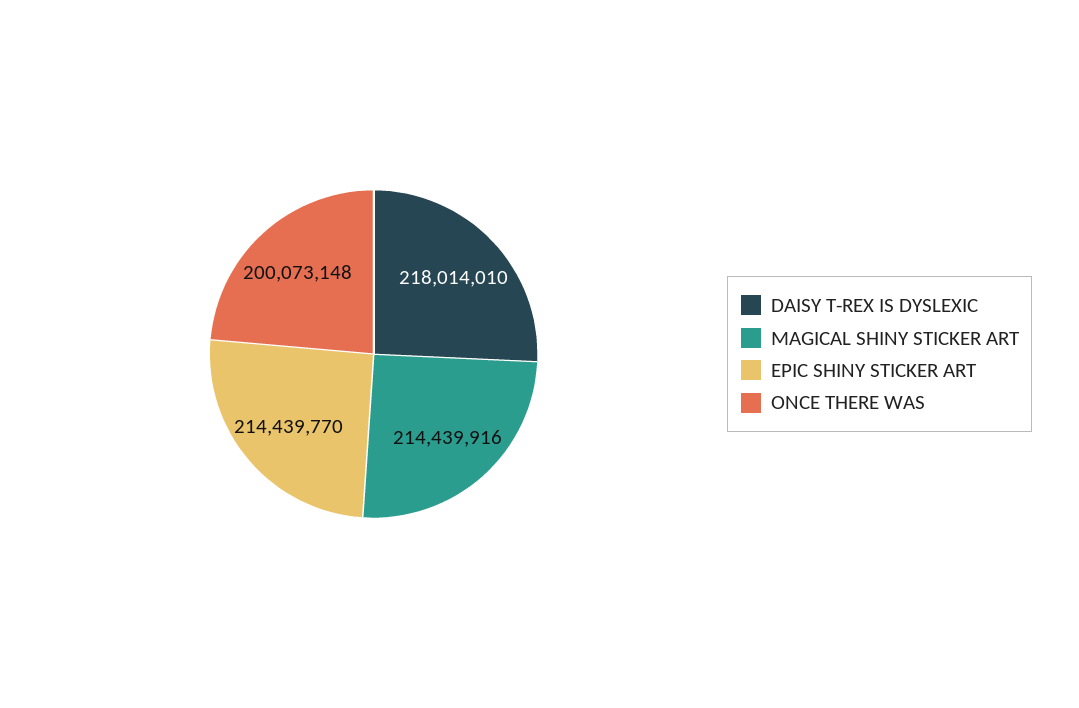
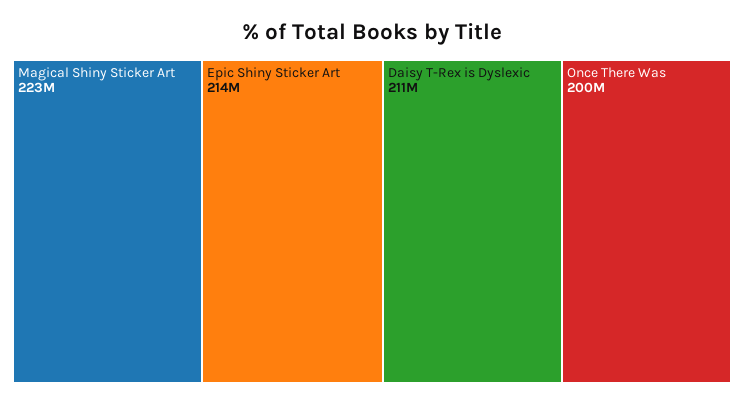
DAISY T-REX IS DYSLEXIC: 218014010 -> 211000000
MAGICAL SHINY STICKER ART: 214439916 -> 223000000

